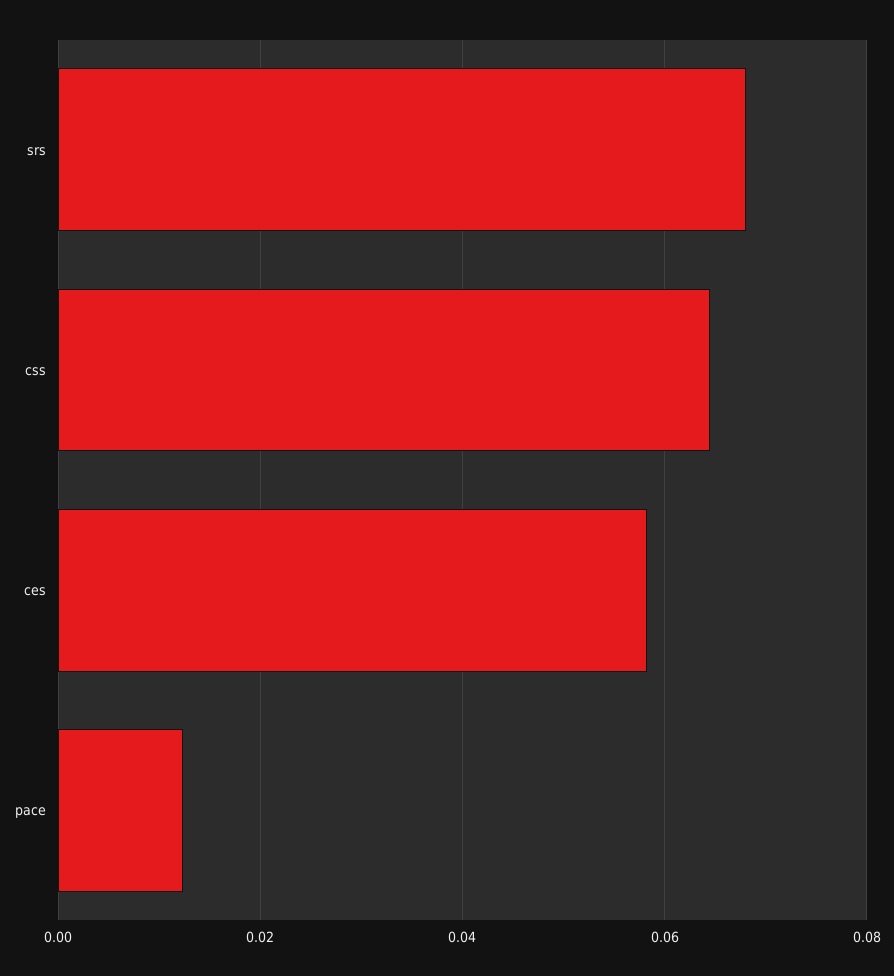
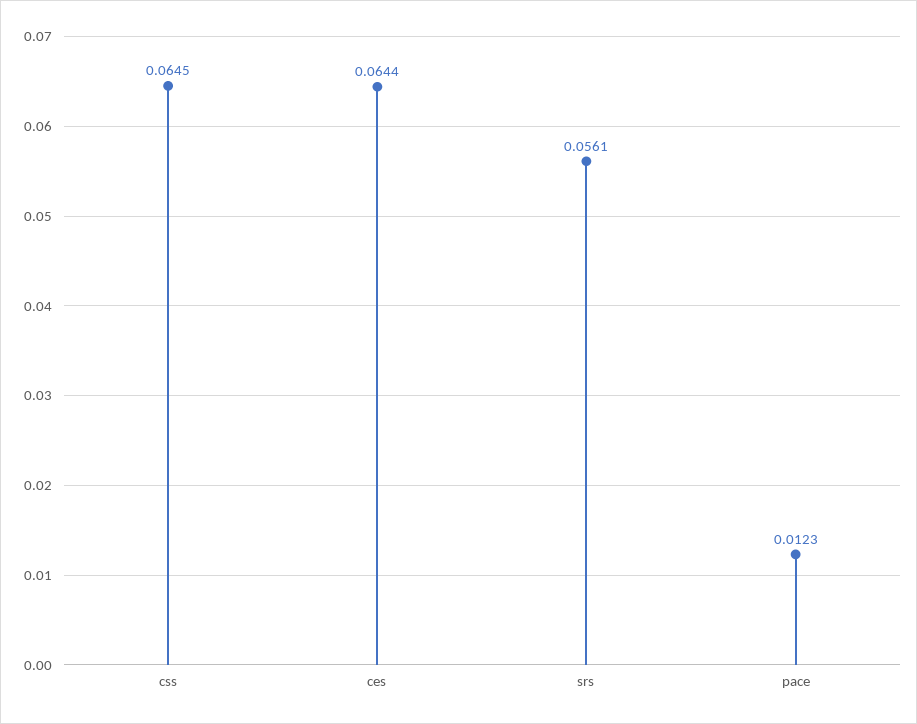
srs: 0.068 -> 0.0561
ces: 0.058 -> 0.0644

